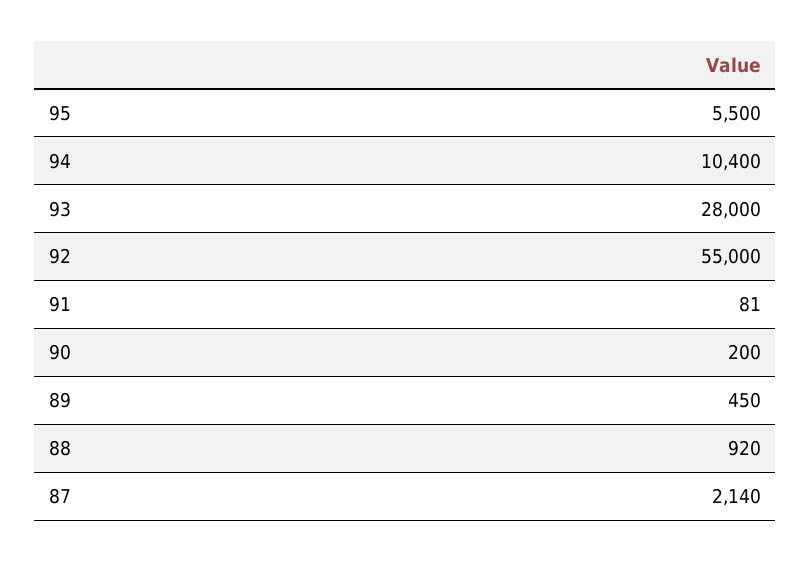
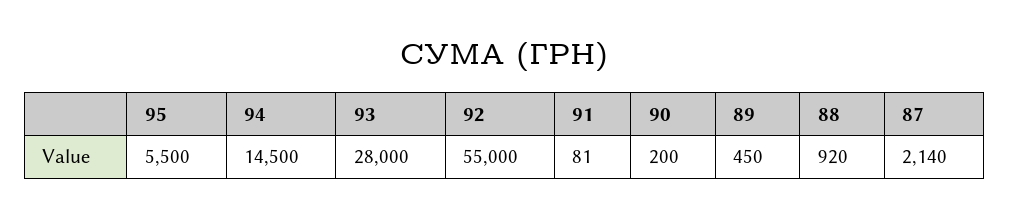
94: 10400 -> 14500

